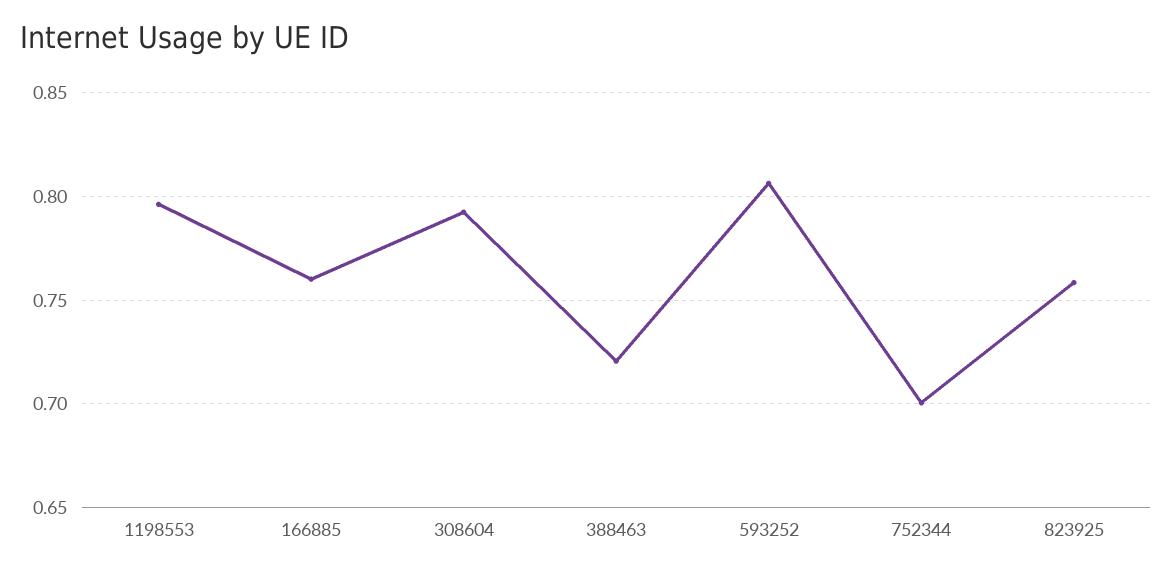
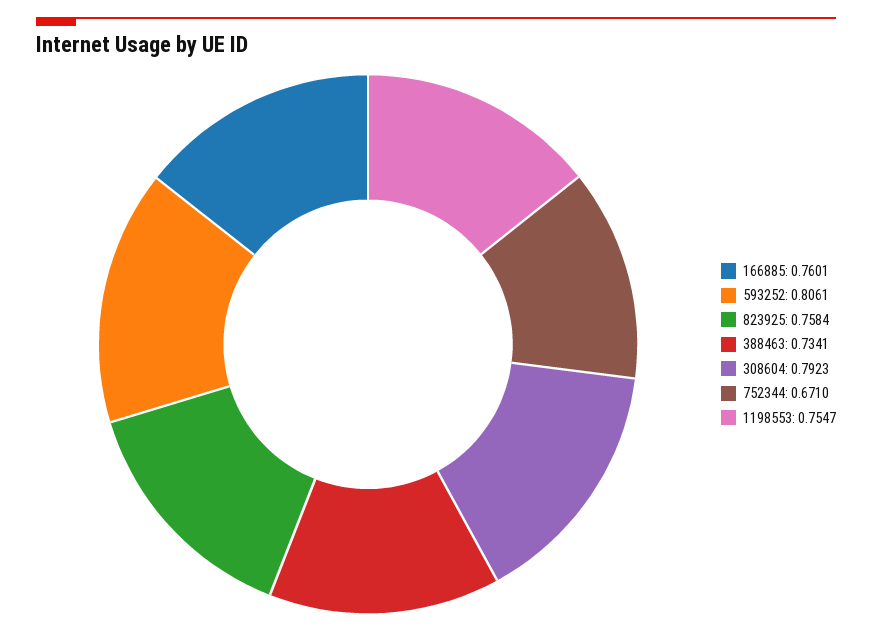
1198553: 0.795 -> 0.7547
388463: 0.72 -> 0.7341
752344: 0.7 -> 0.671

